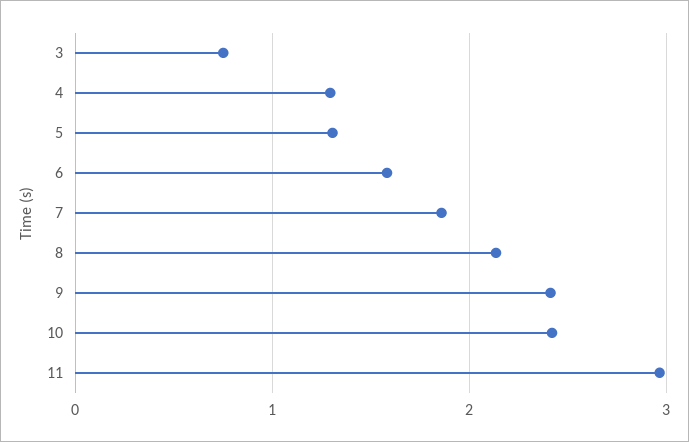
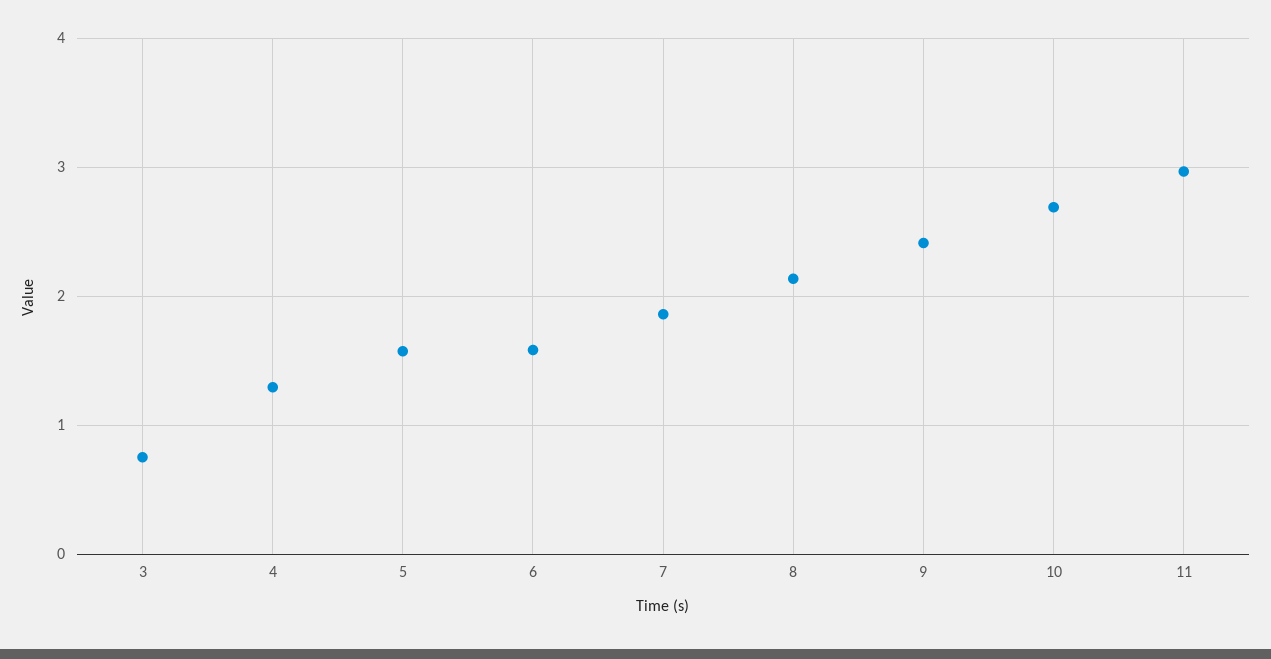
5: 1.3 -> 1.6
10: 2.4 -> 2.7

